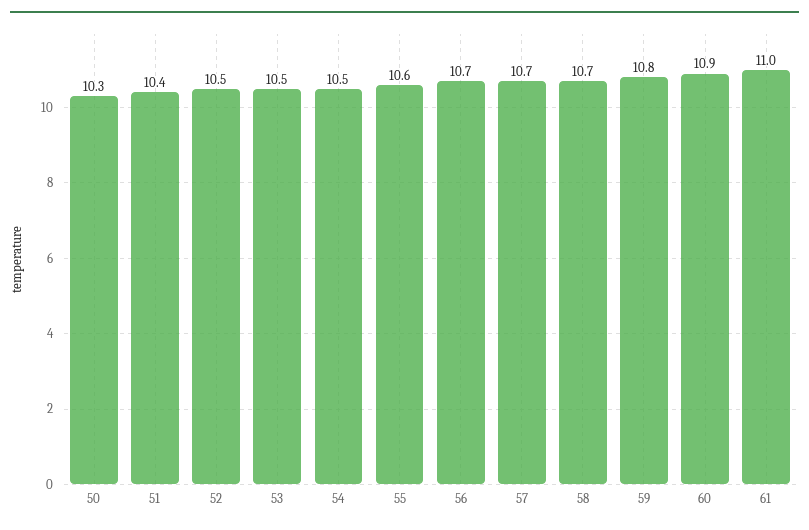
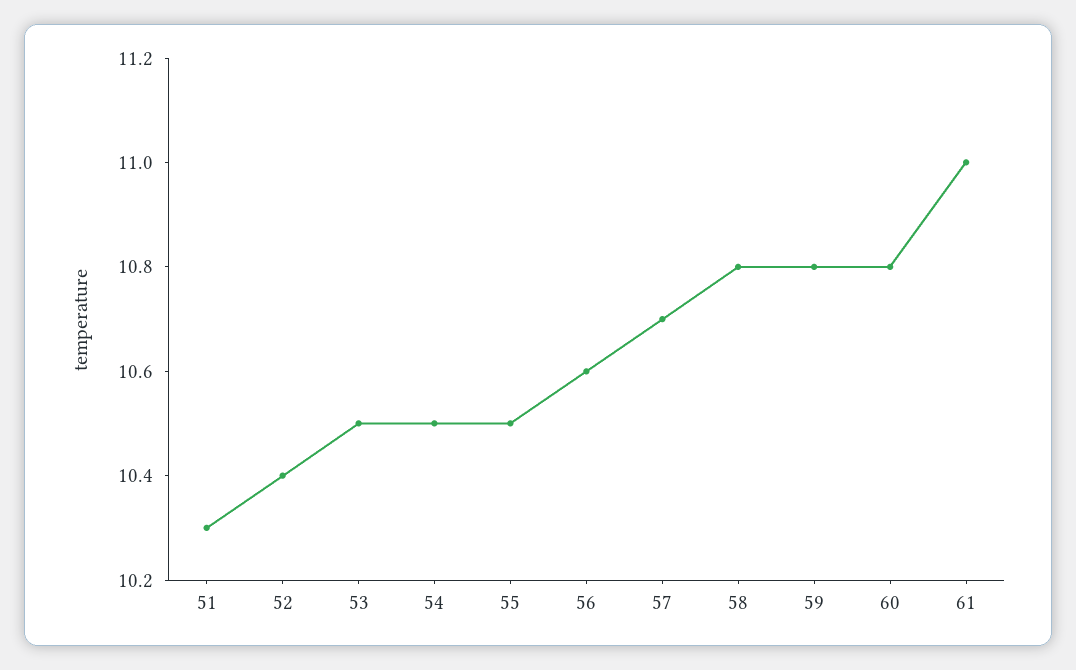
50: 10.3 -> none
51: 10.4 -> 10.3
52: 10.5 -> 10.4
55: 10.6 -> 10.5
56: 10.7 -> 10.6
58: 10.7 -> 10.8
60: 10.9 -> 10.8

